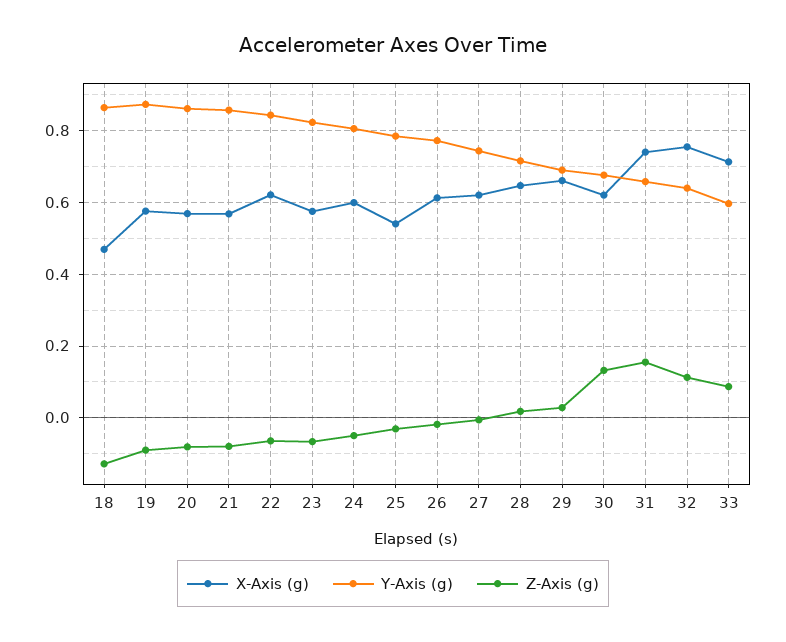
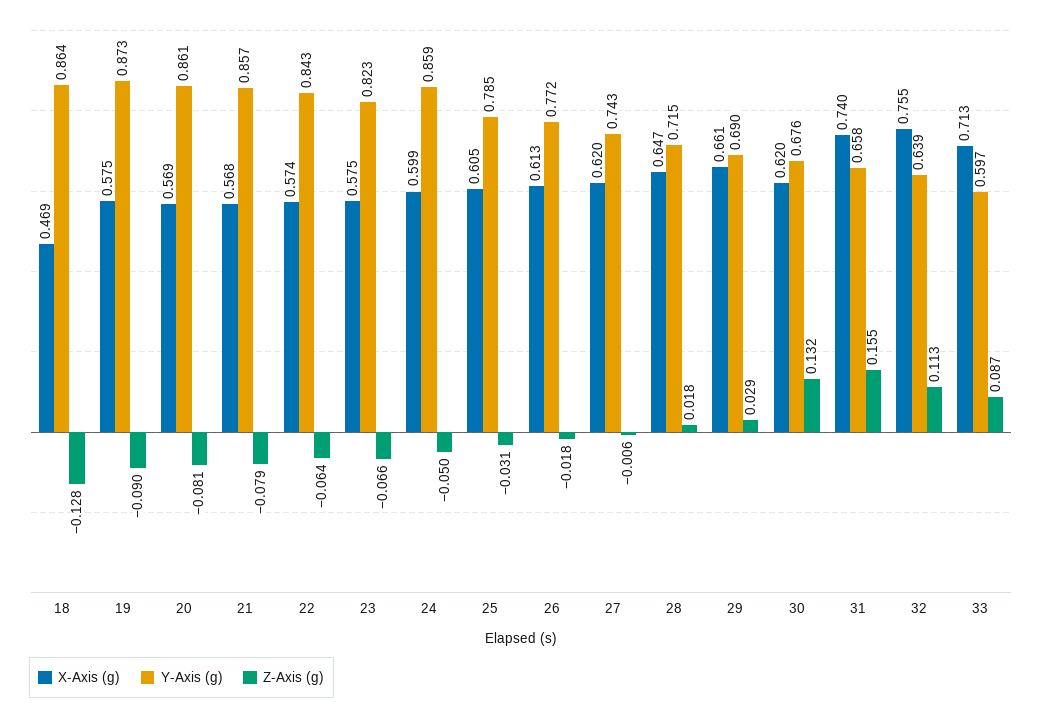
X-Axis (g), 22: 0.62 -> 0.574
Y-Axis (g), 24: 0.8 -> 0.859
X-Axis (g), 25: 0.54 -> 0.605

